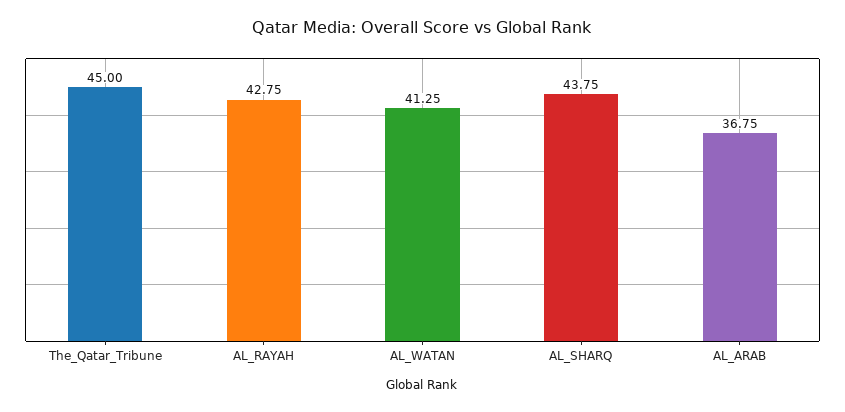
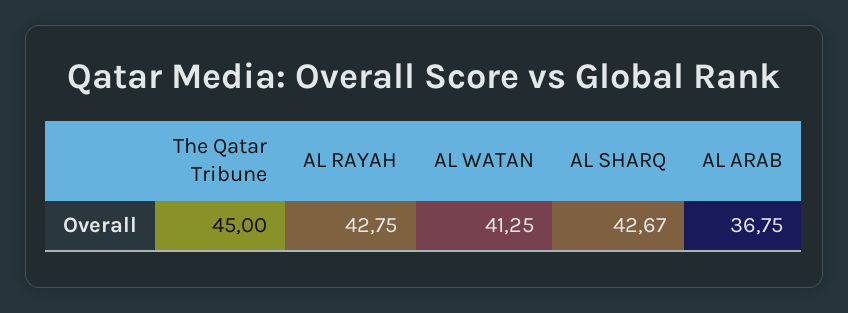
AL_SHARQ: 43.75 -> 42.67

